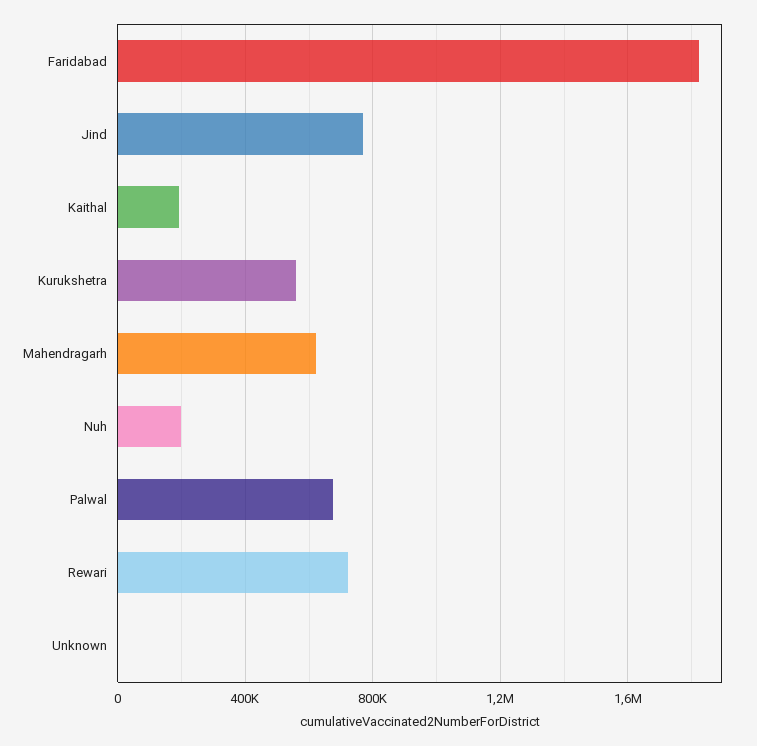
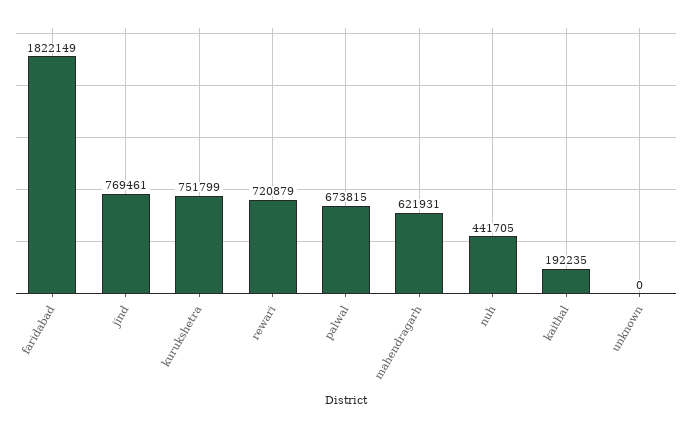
Kurukshetra: 550000 -> 751799
Nuh: 200000 -> 441705

